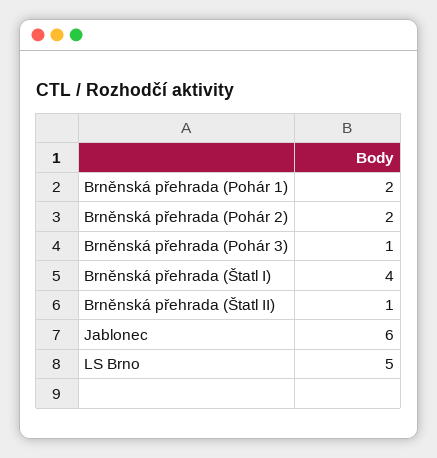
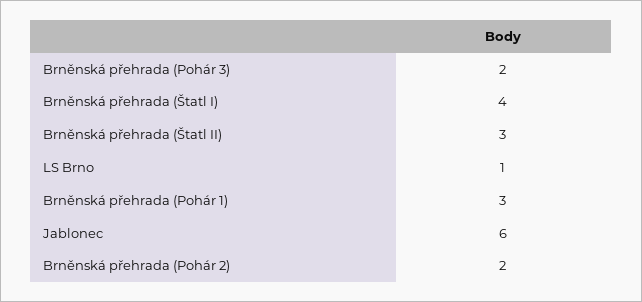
Brněnská přehrada (Pohár 1): 2 -> 3
Brněnská přehrada (Pohár 3): 1 -> 2
Brněnská přehrada (Štatl II): 1 -> 3
LS Brno: 5 -> 1

